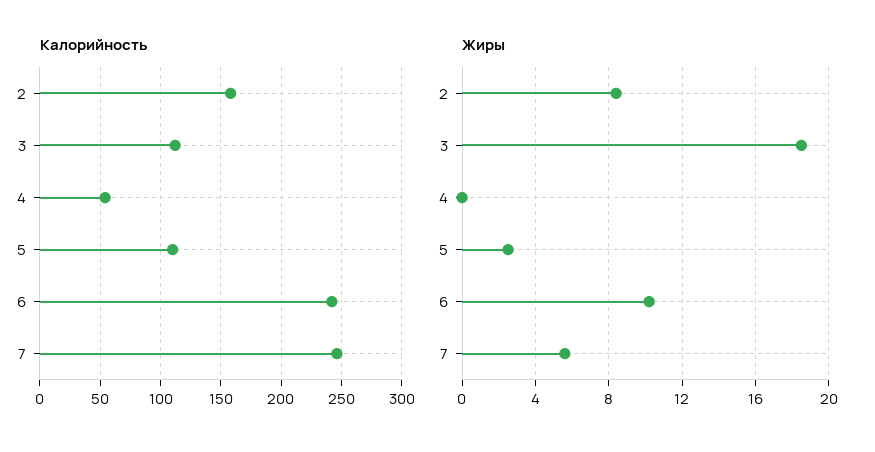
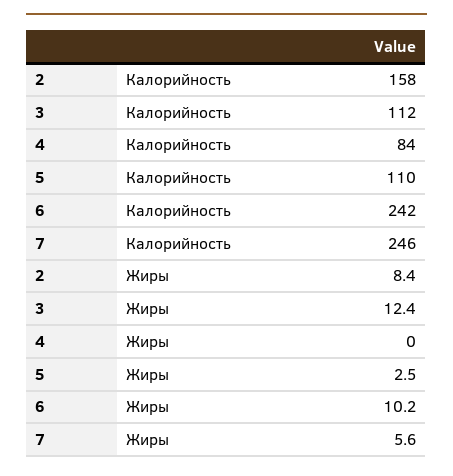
Калорийность, 4: 55 -> 84
Жиры, 3: 18.5 -> 12.4

